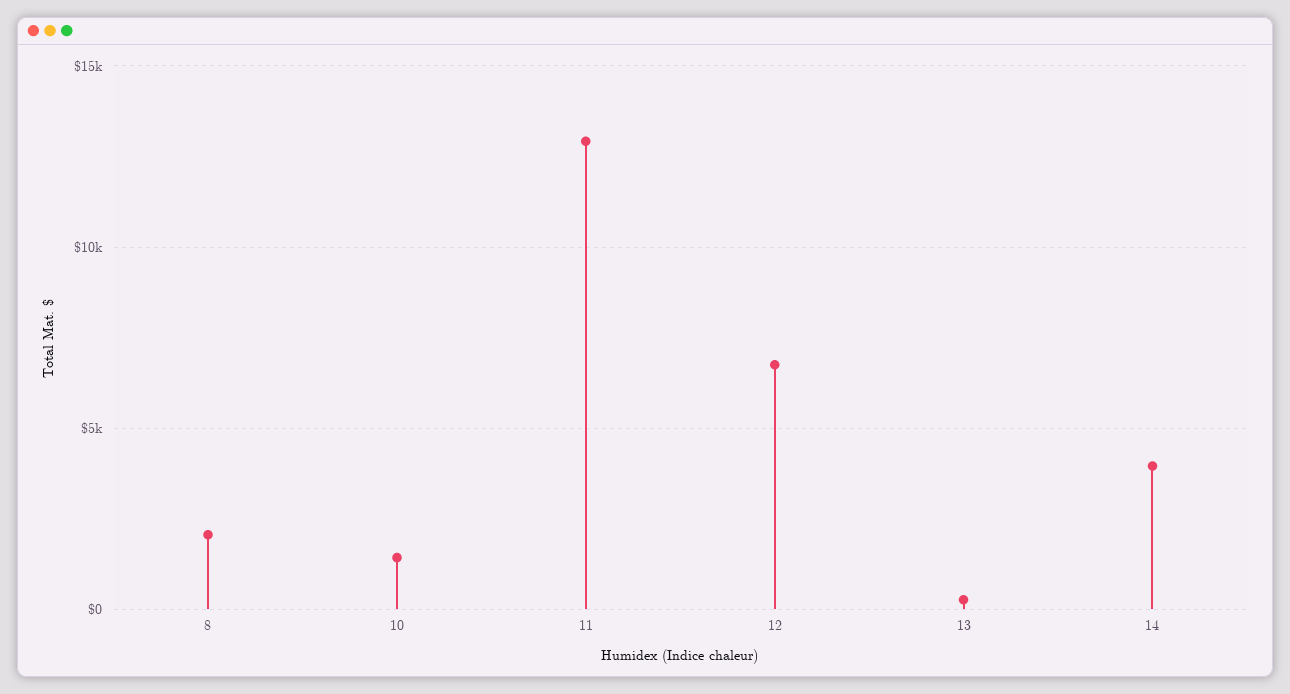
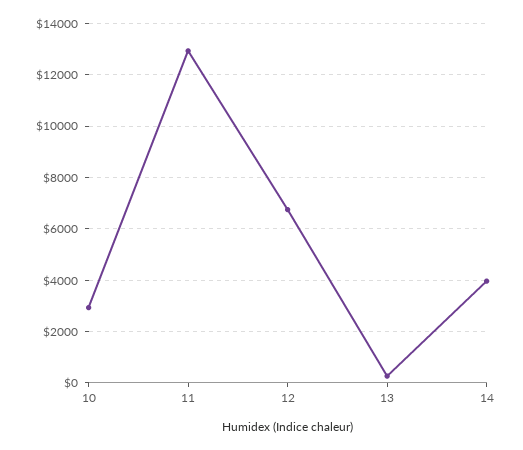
8: 2000 -> none
10: 1500 -> 3000

